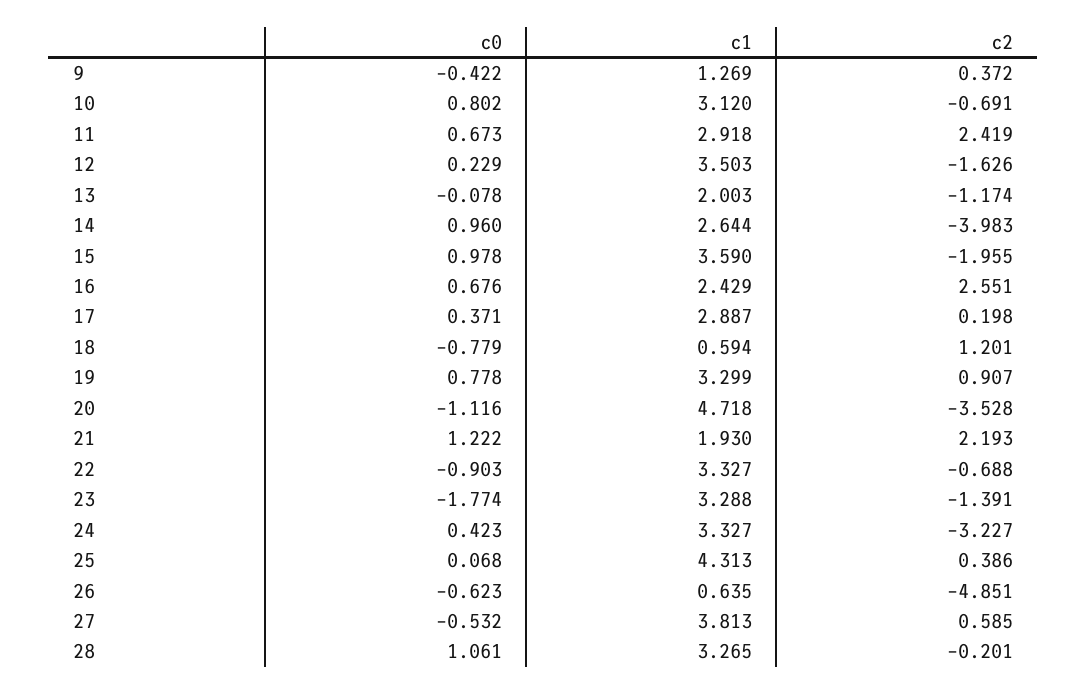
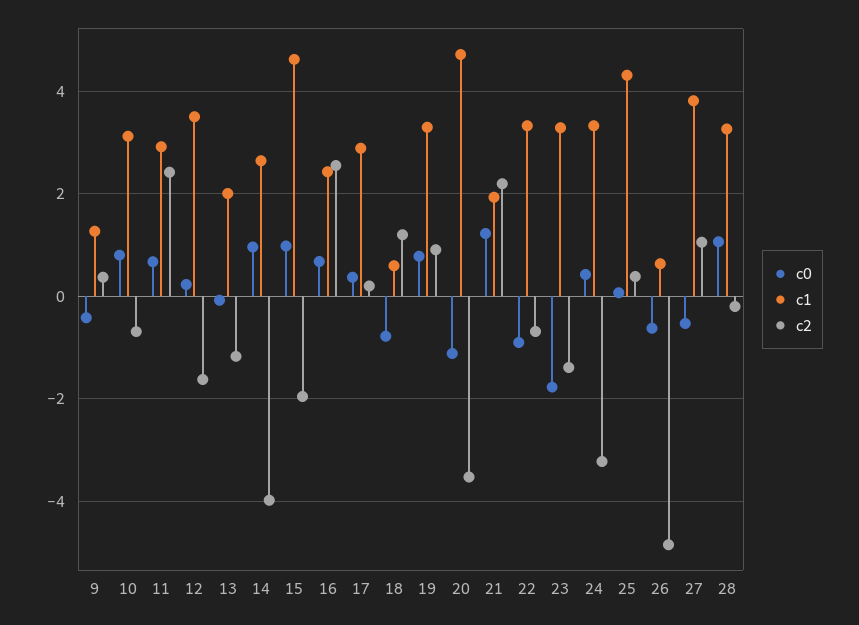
c1, 15: 3.59 -> 4.6
c2, 27: 0.585 -> 1

